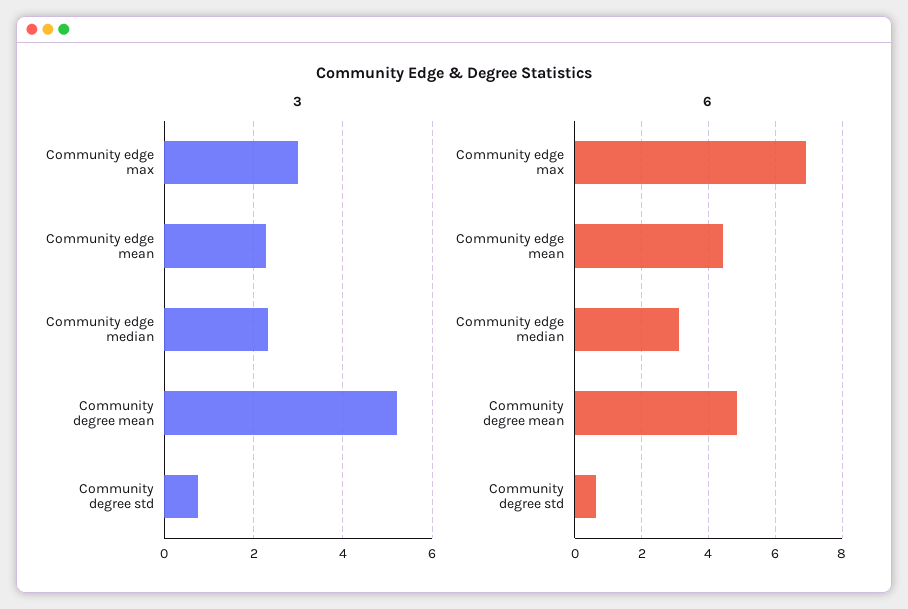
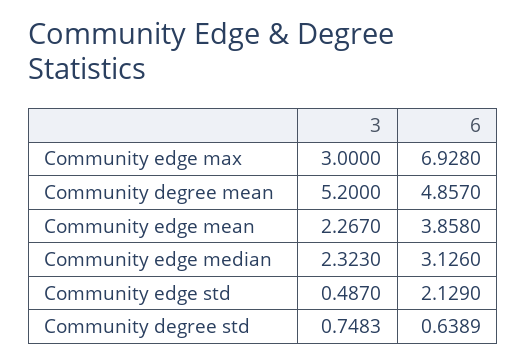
6, Community edge mean: 4.4 -> 3.858
3, Community edge std: none -> 0.487
6, Community edge std: none -> 2.129

